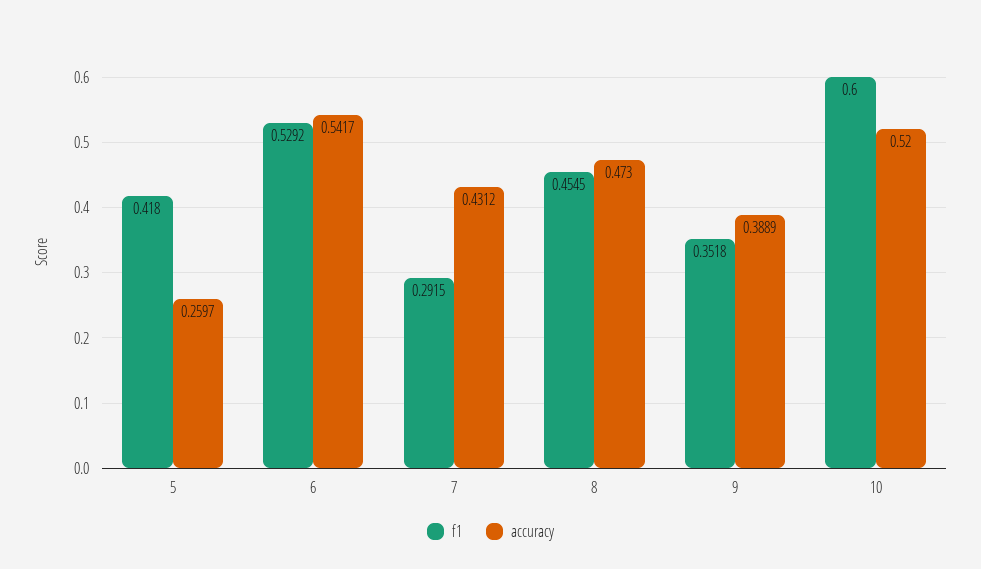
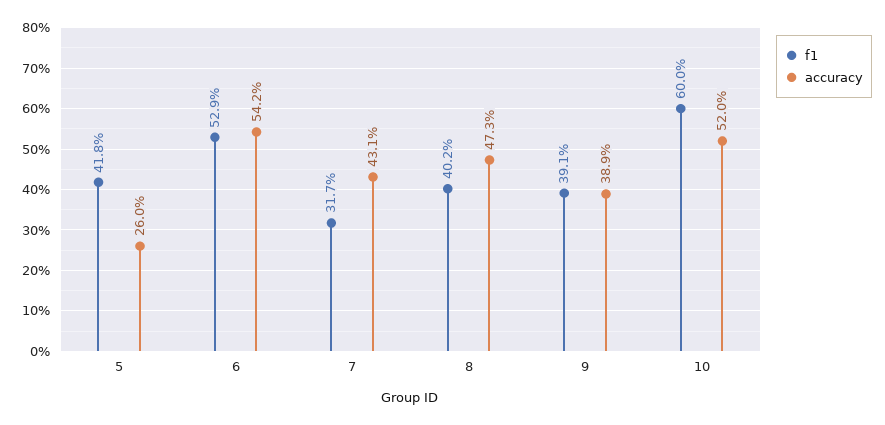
f1, 7: 0.2915 -> 0.317
f1, 8: 0.4545 -> 0.402
f1, 9: 0.3518 -> 0.391

